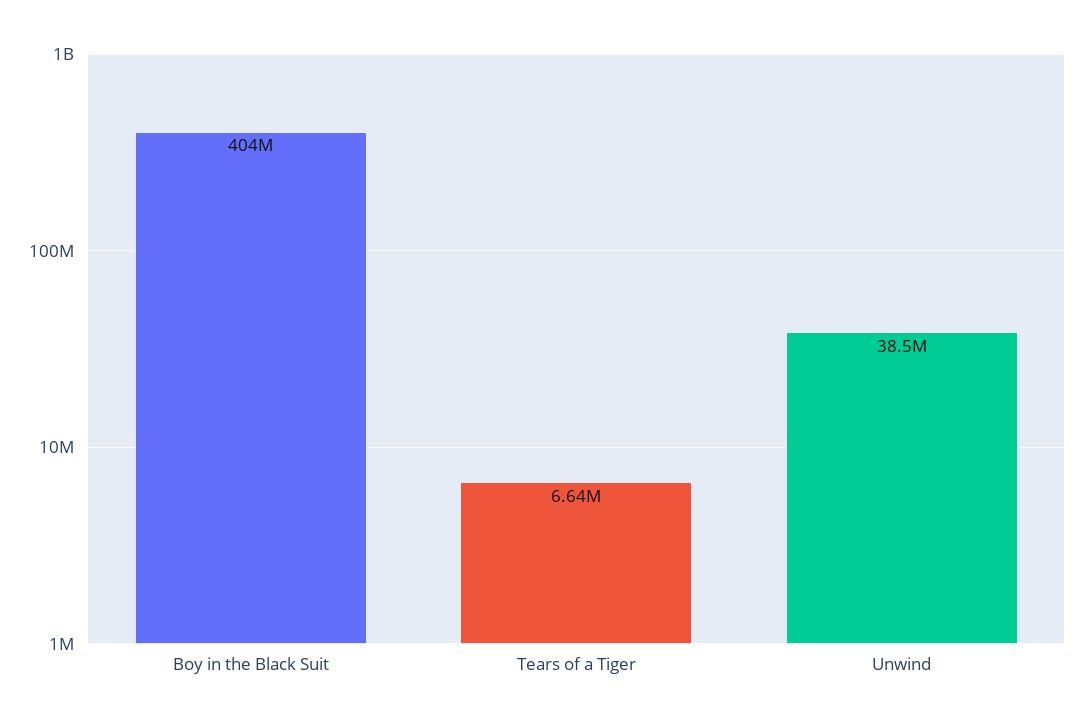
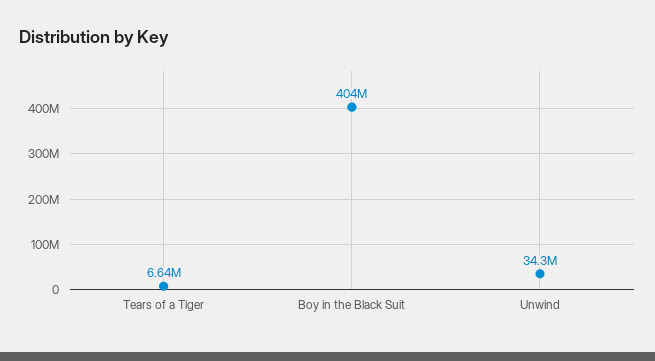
Unwind: 38500000 -> 34300000

